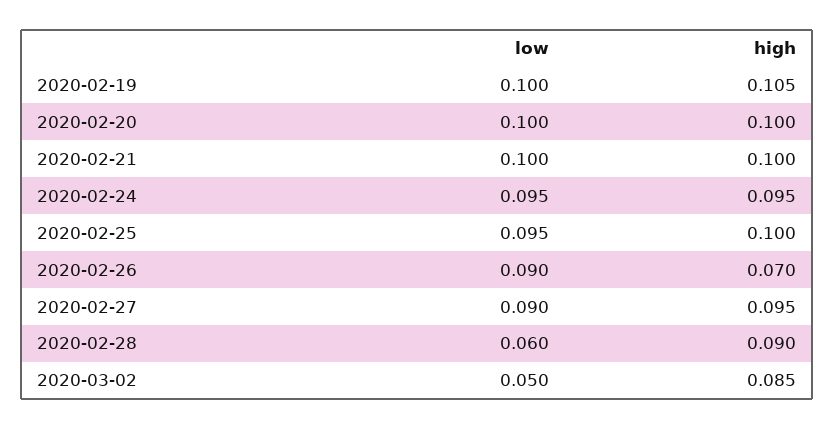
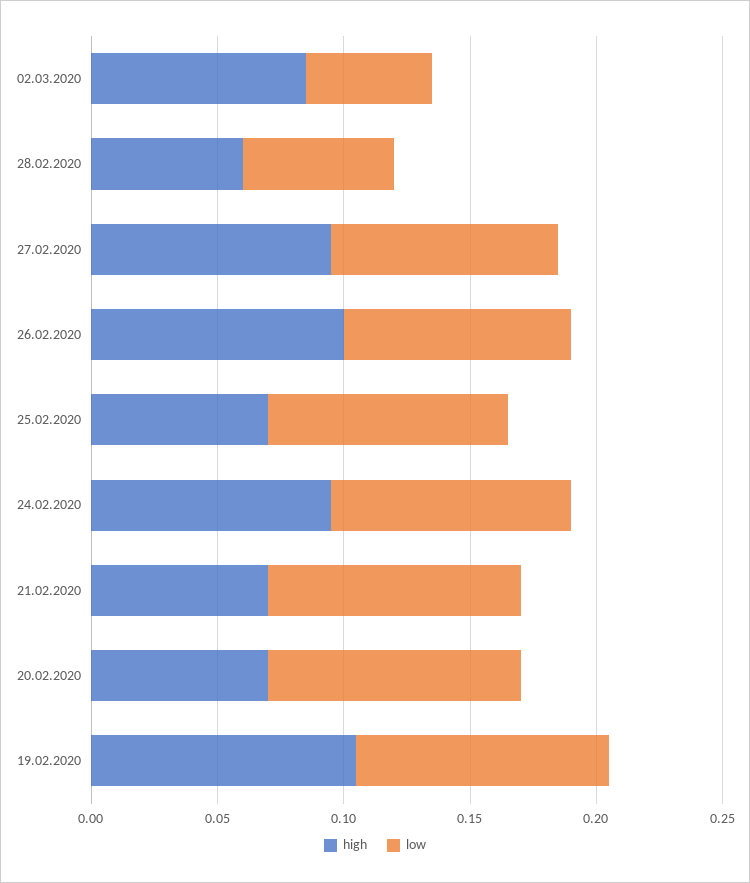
high, 2020-02-20: 0.1 -> 0.07
high, 2020-02-21: 0.1 -> 0.07
high, 2020-02-25: 0.1 -> 0.07
high, 2020-02-26: 0.07 -> 0.1
high, 2020-02-28: 0.09 -> 0.06

